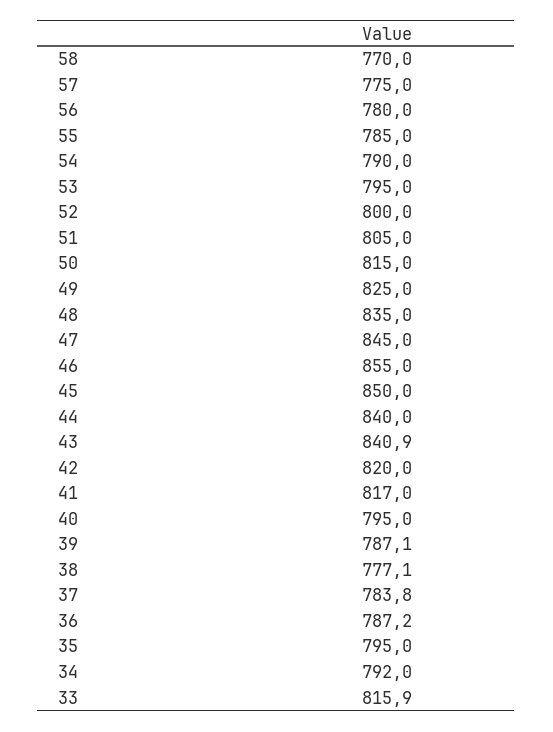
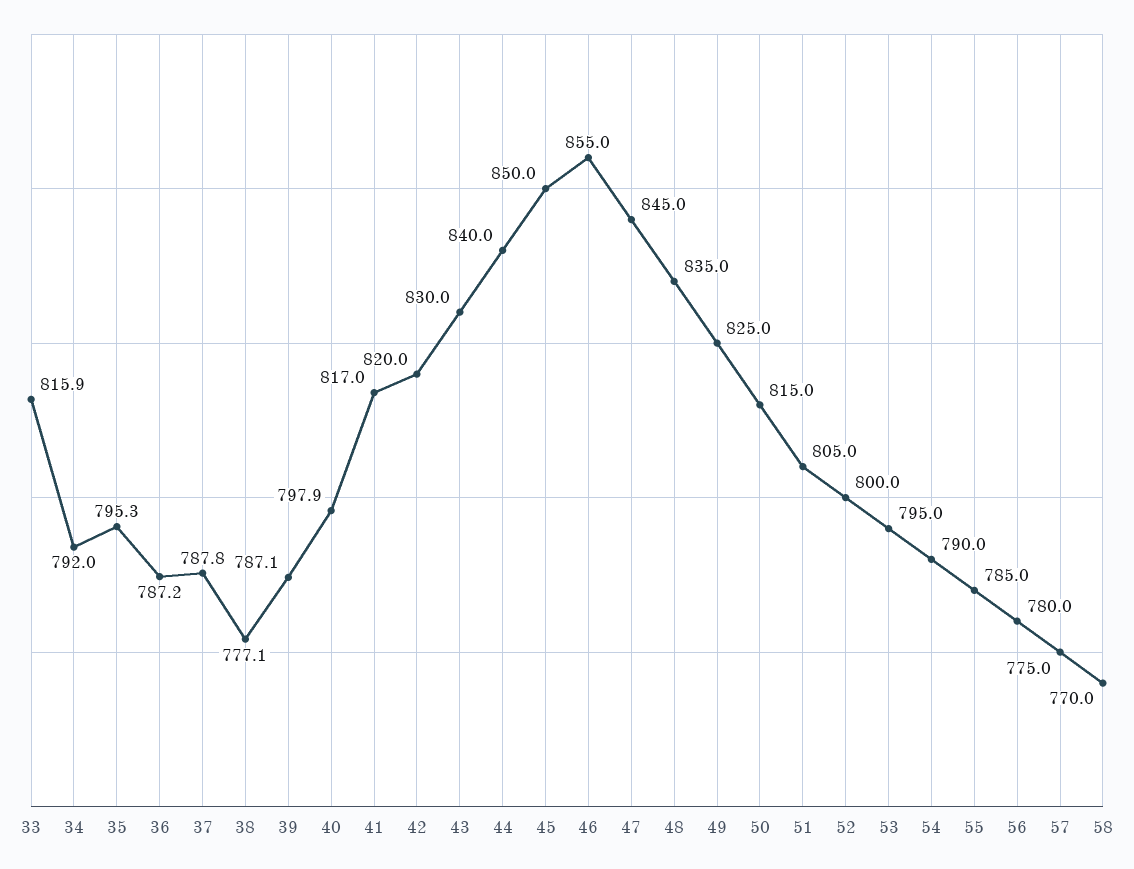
43: 840.9 -> 830
40: 795 -> 797.9
37: 783.8 -> 787.8
35: 795 -> 795.3

